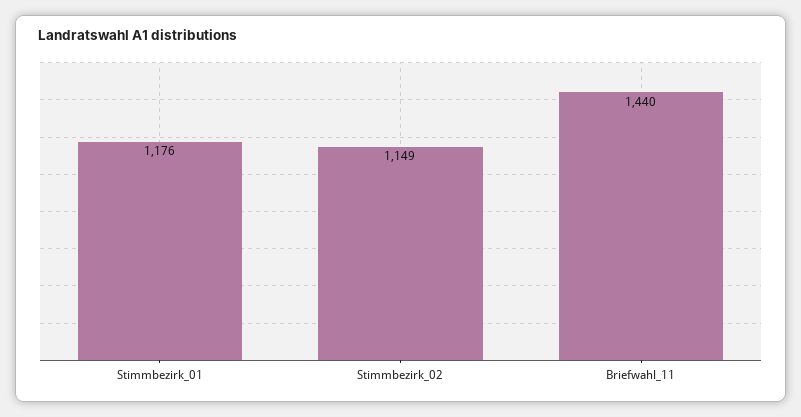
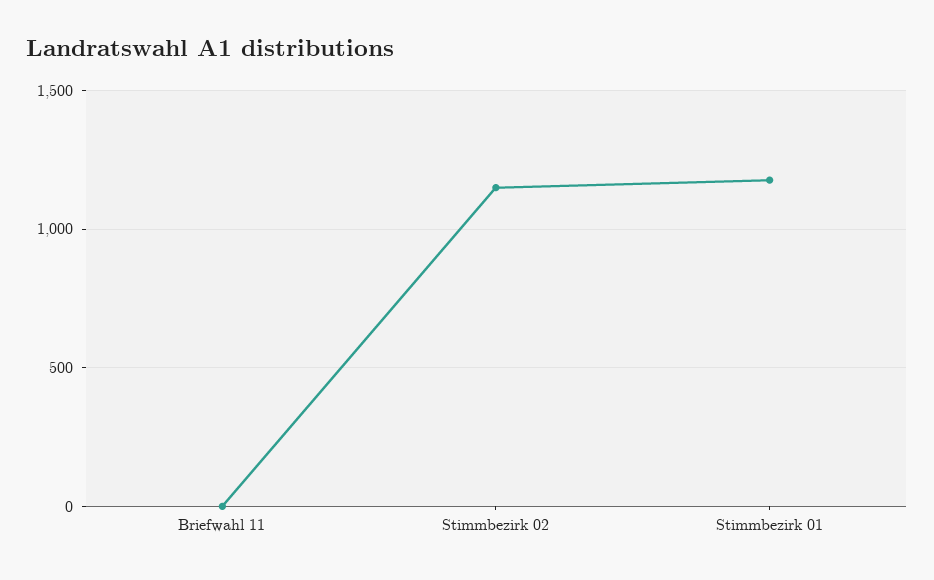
Briefwahl_11: 1440 -> 0

